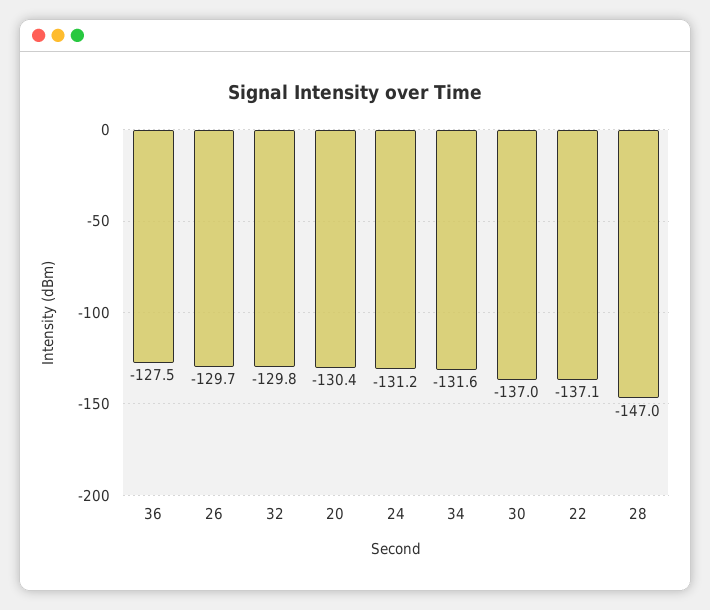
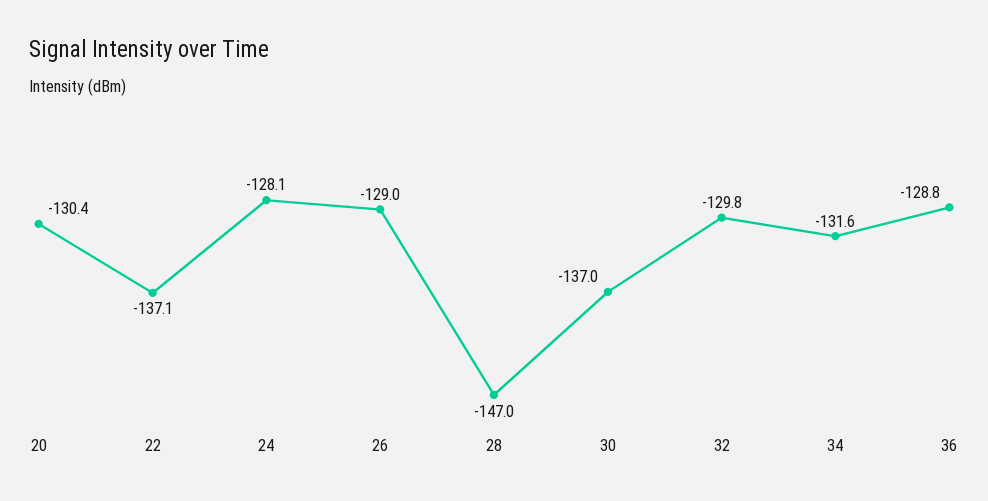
36: -127.5 -> -128.8
26: -129.7 -> -129
24: -131.2 -> -128.1

